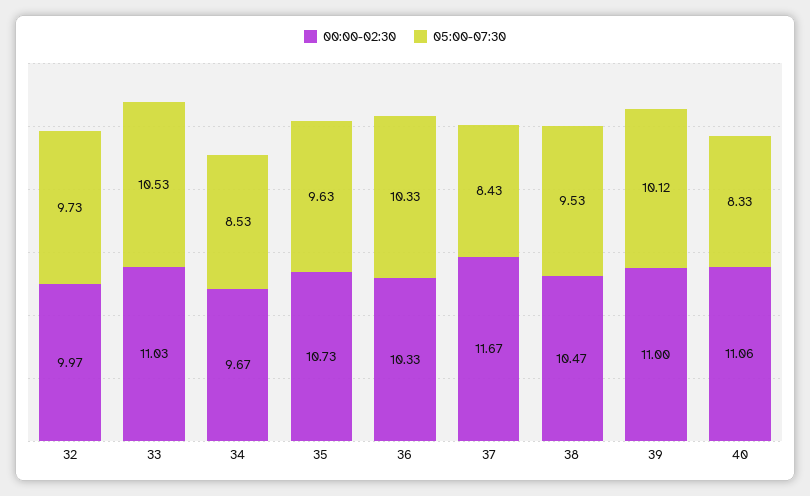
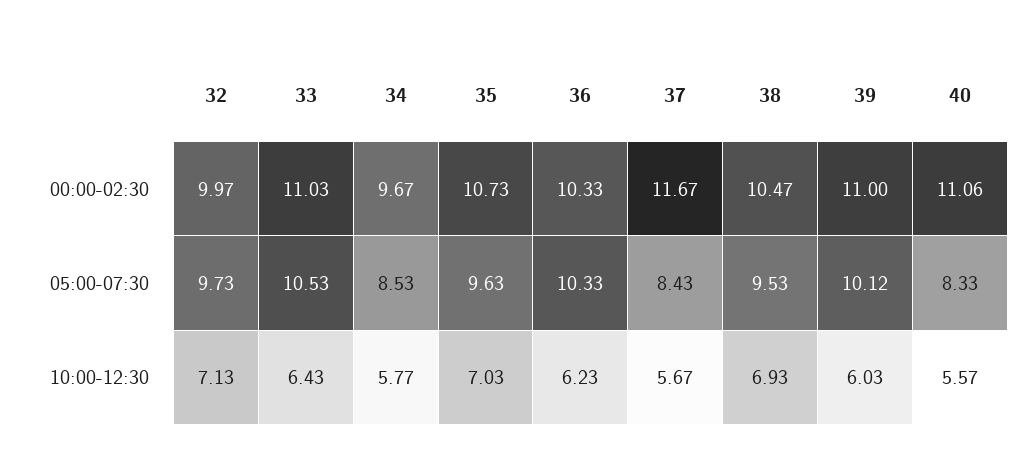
10:00-12:30, 32: none -> 7.13
10:00-12:30, 33: none -> 6.43
10:00-12:30, 34: none -> 5.77
10:00-12:30, 35: none -> 7.03
10:00-12:30, 36: none -> 6.23
10:00-12:30, 37: none -> 5.67
10:00-12:30, 38: none -> 6.93
10:00-12:30, 39: none -> 6.03
10:00-12:30, 40: none -> 5.57

